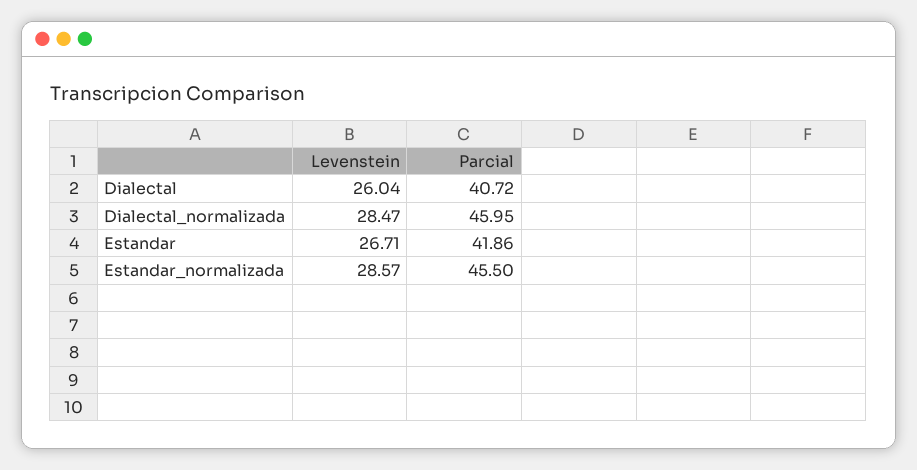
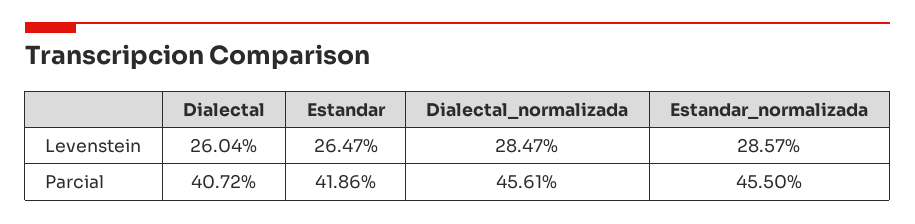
Parcial, Dialectal_normalizada: 45.95 -> 45.61
Levenstein, Estandar: 26.71 -> 26.47

